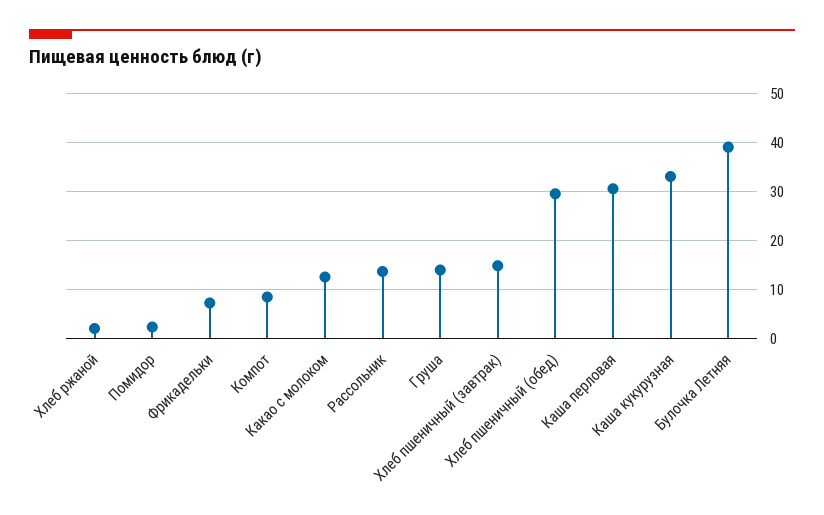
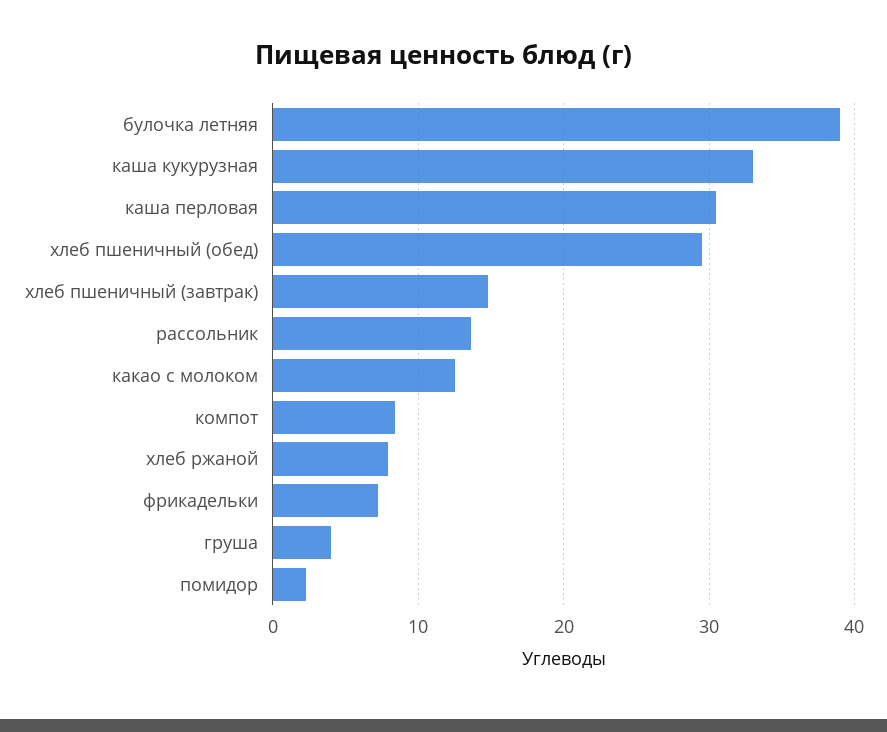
Хлеб ржаной: 2 -> 8
Груша: 14 -> 4

